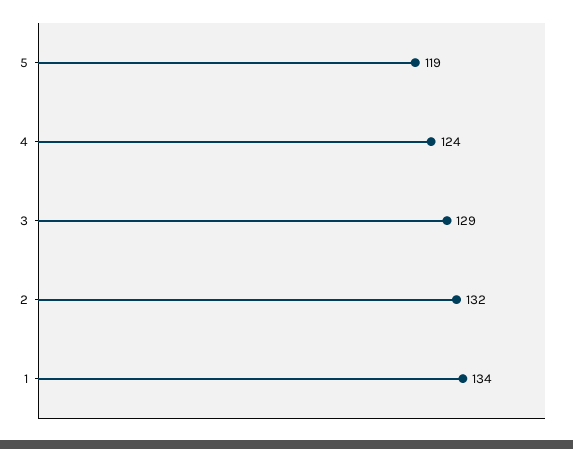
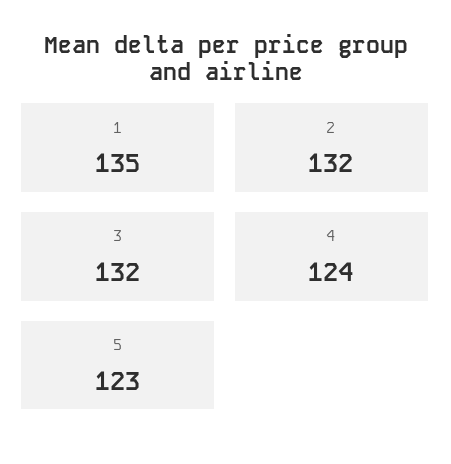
5: 119 -> 123
3: 129 -> 132
1: 134 -> 135

